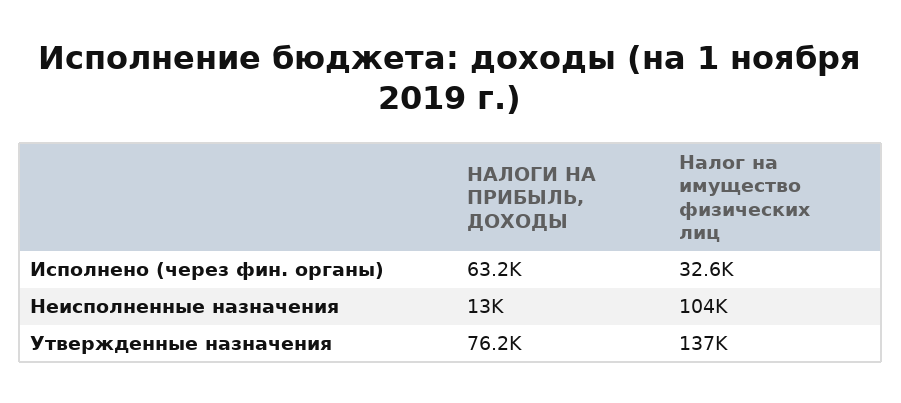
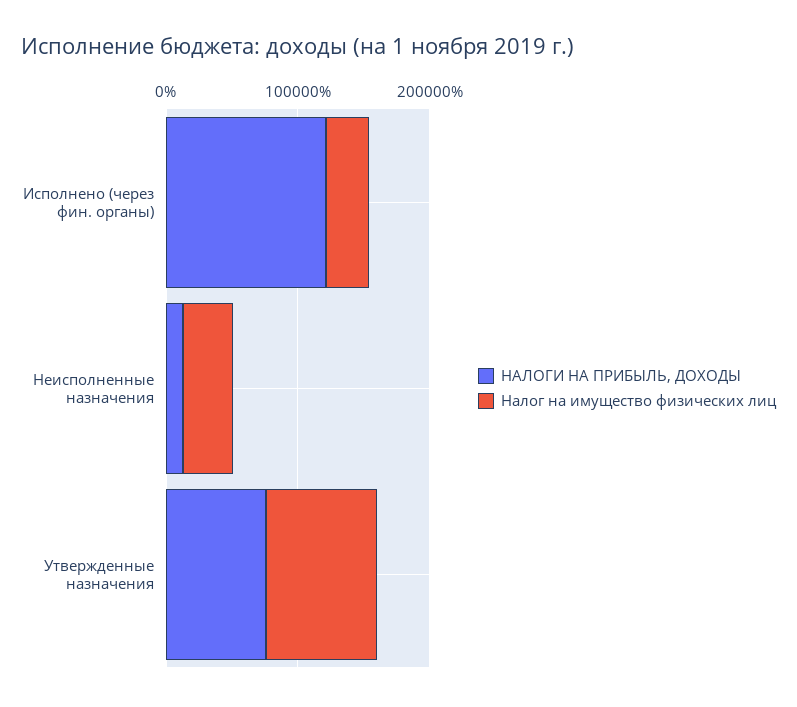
НАЛОГИ НА ПРИБЫЛЬ, ДОХОДЫ, Исполнено (через фин. органы): 63200 -> 120000
Налог на имущество физических лиц, Неисполненные назначения: 104000 -> 40000
Налог на имущество физических лиц, Утвержденные назначения: 137000 -> 80000

